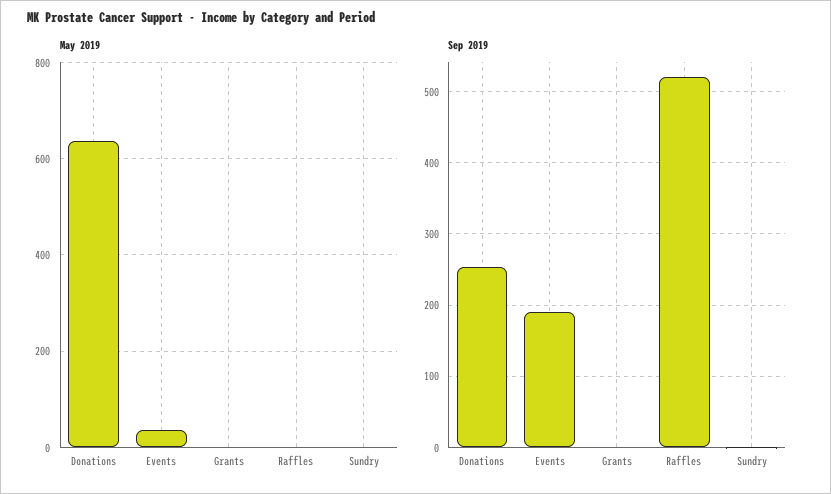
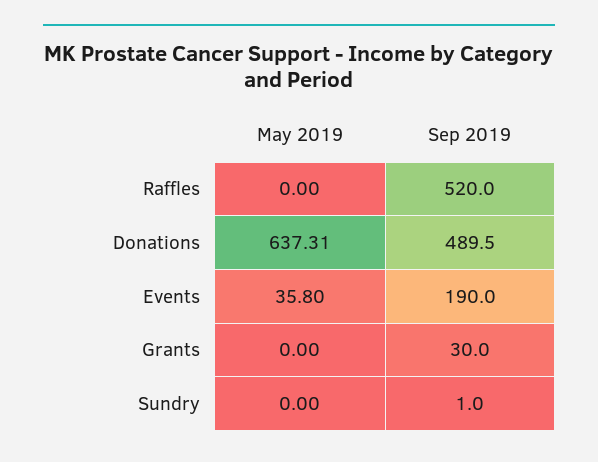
Sep 2019, Donations: 250 -> 489.5
Sep 2019, Grants: 0 -> 30

